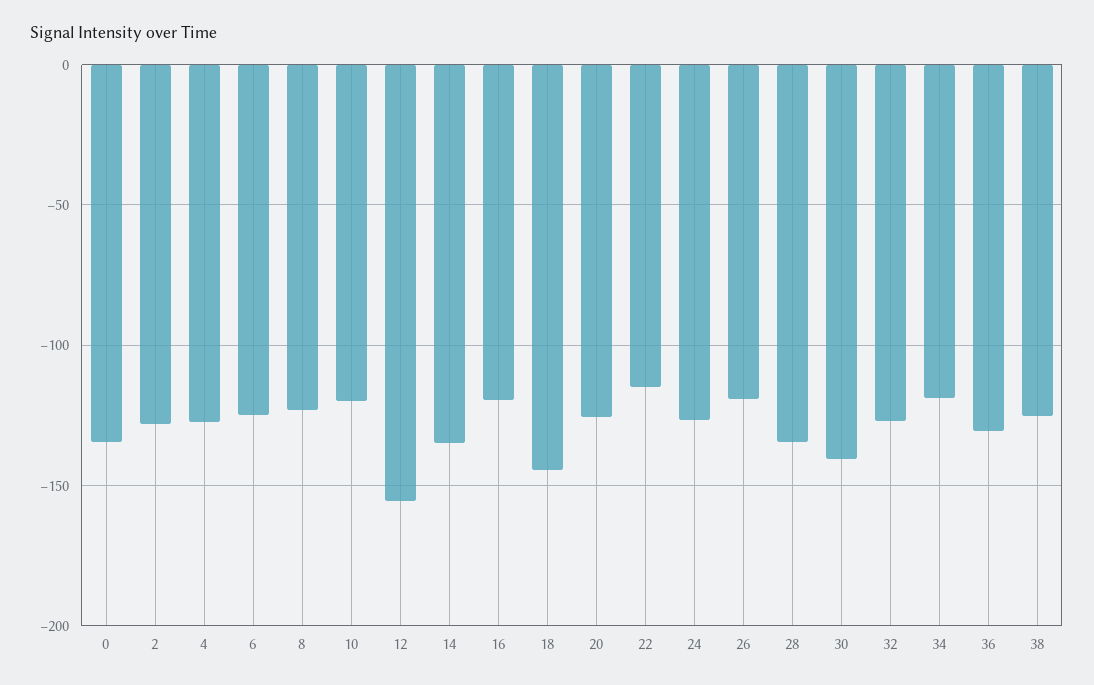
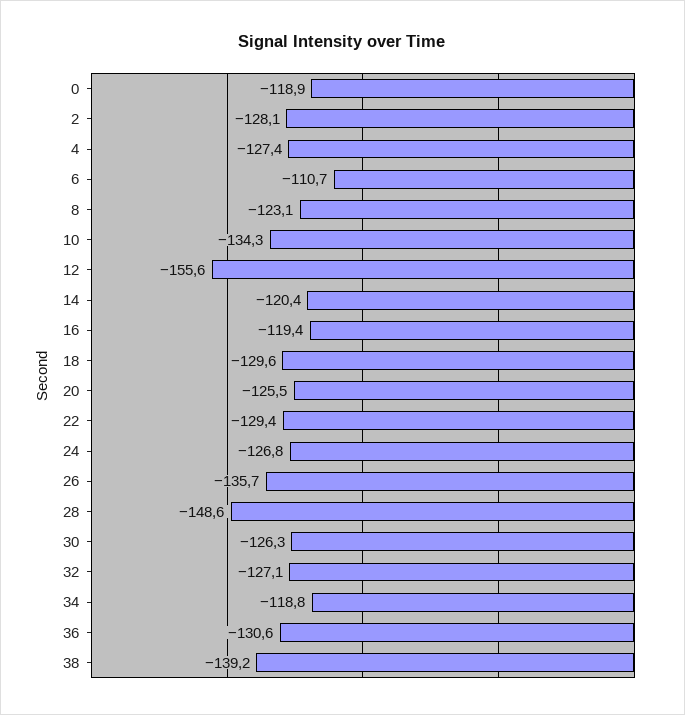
0: -135 -> -118.9
6: -125 -> -110.7
10: -120 -> -134.3
14: -135 -> -120.4
18: -145 -> -129.6
22: -115 -> -129.4
26: -120 -> -135.7
28: -135 -> -148.6
30: -140 -> -126.3
38: -125 -> -139.2

